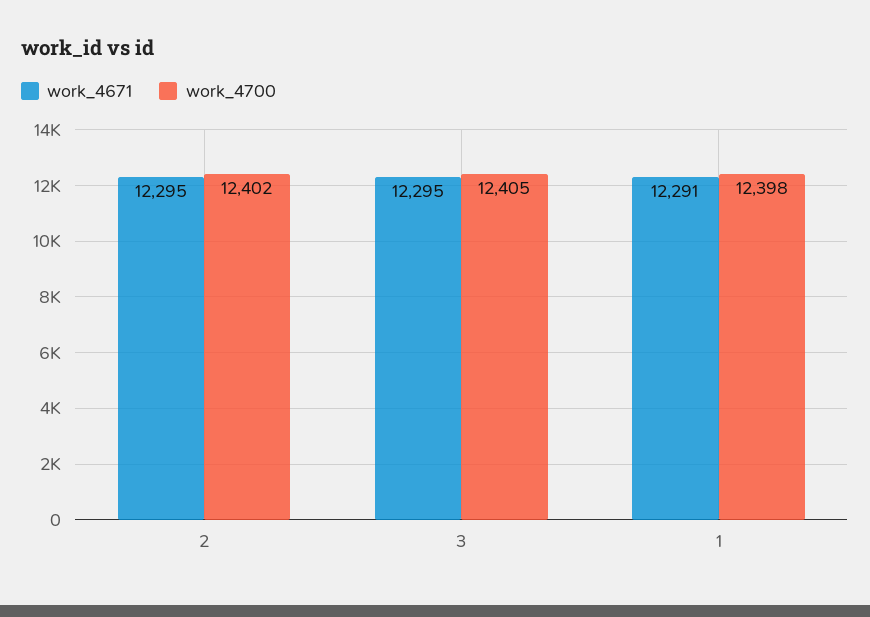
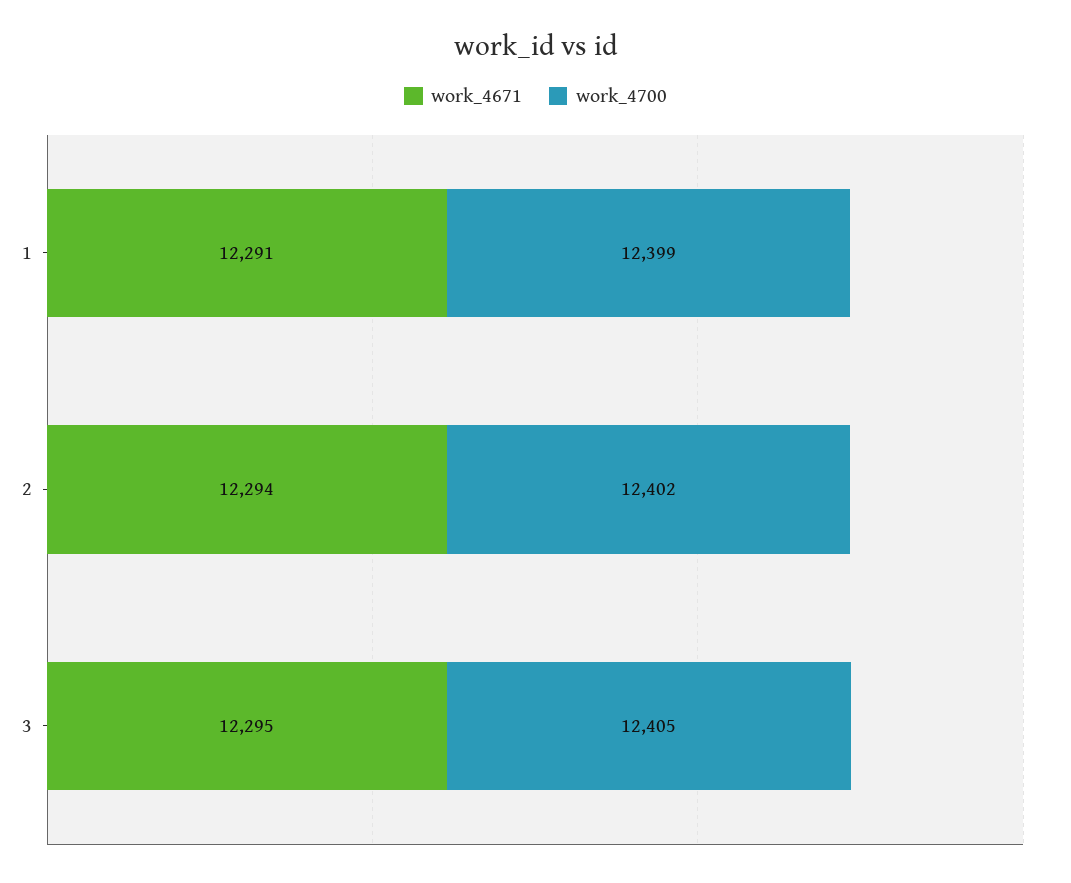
work_4671, 2: 12295 -> 12294
work_4700, 1: 12398 -> 12399

